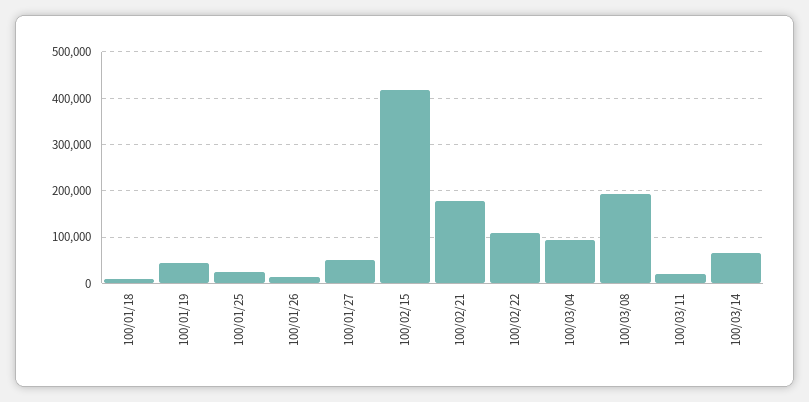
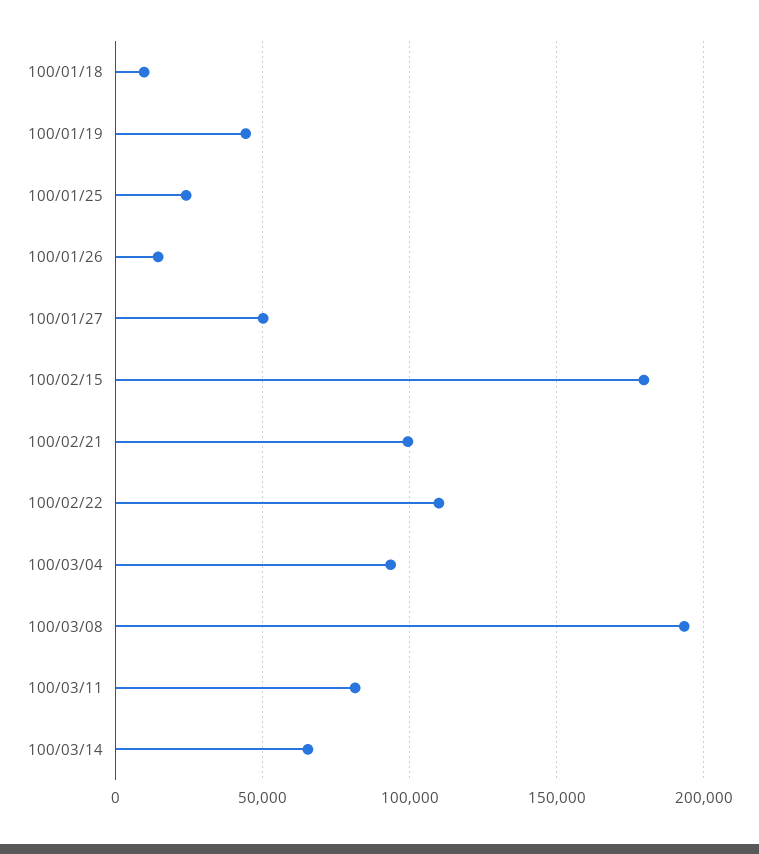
100/02/15: 420000 -> 180000
100/02/21: 180000 -> 100000
100/03/11: 20000 -> 80000

